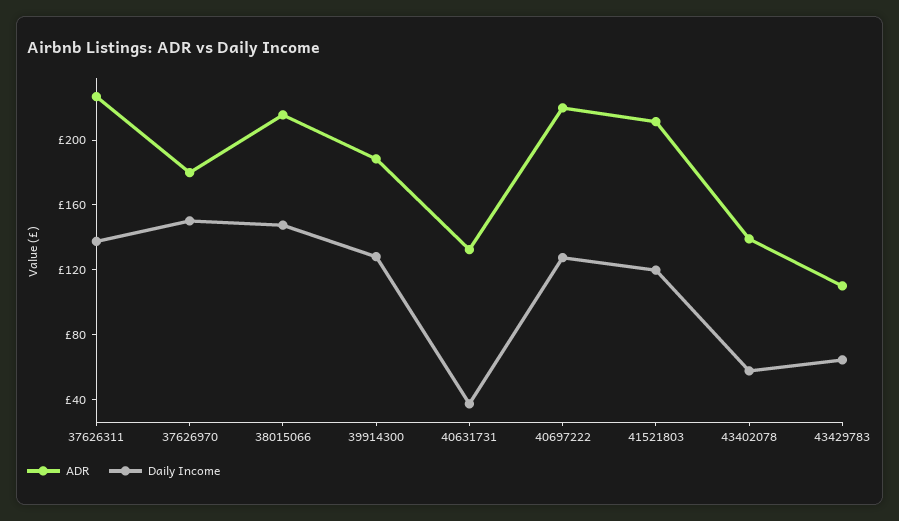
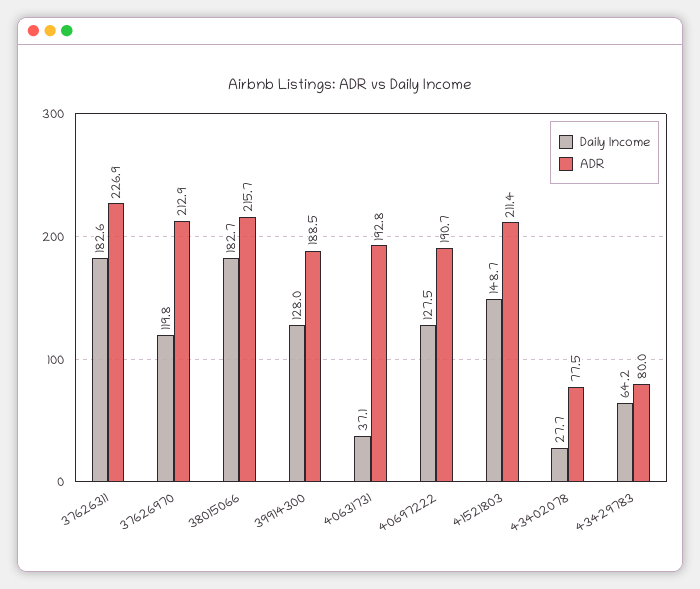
Daily Income, 37626311: 140 -> 182.6
ADR, 37626970: 180 -> 212.9
Daily Income, 37626970: 150 -> 119.8
Daily Income, 38015066: 150 -> 182.7
ADR, 40631731: 130 -> 192.8
ADR, 40697222: 220 -> 190.7
Daily Income, 41521803: 120 -> 148.7
ADR, 43402078: 140 -> 77.5
Daily Income, 43402078: 60 -> 27.7
ADR, 43429783: 110 -> 80

